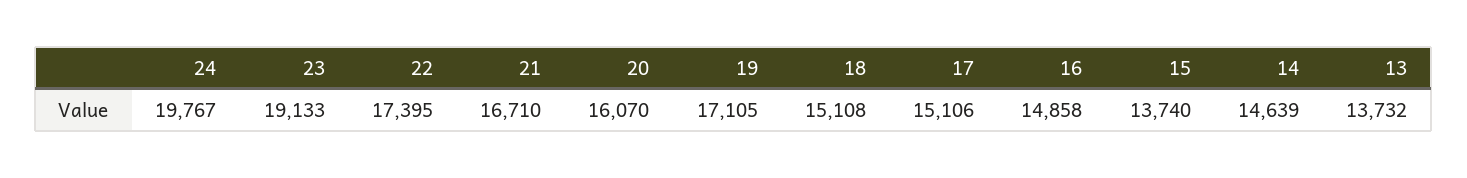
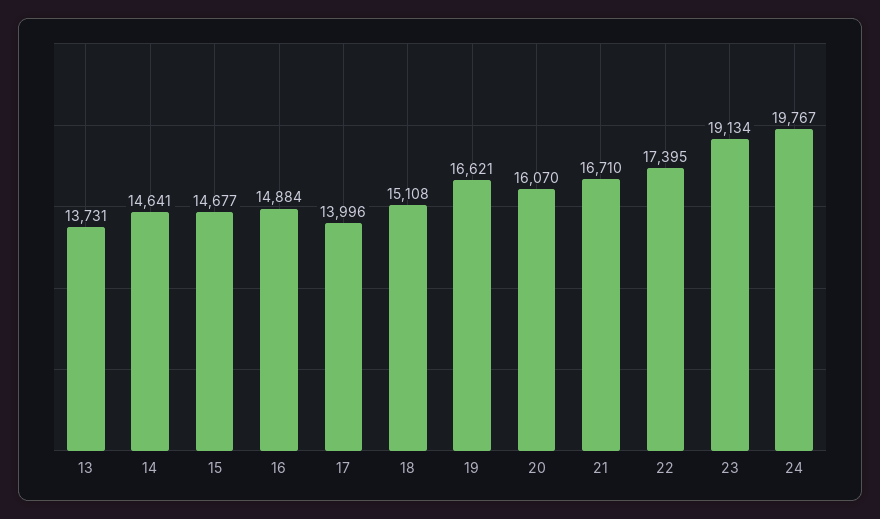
23: 19133 -> 19134
19: 17105 -> 16621
17: 15106 -> 13996
16: 14858 -> 14884
15: 13740 -> 14677
14: 14639 -> 14641
13: 13732 -> 13731

